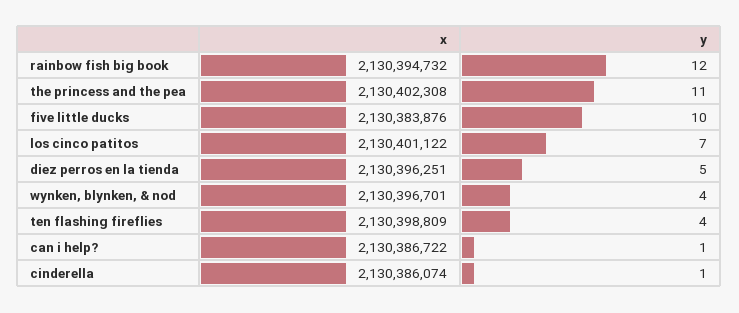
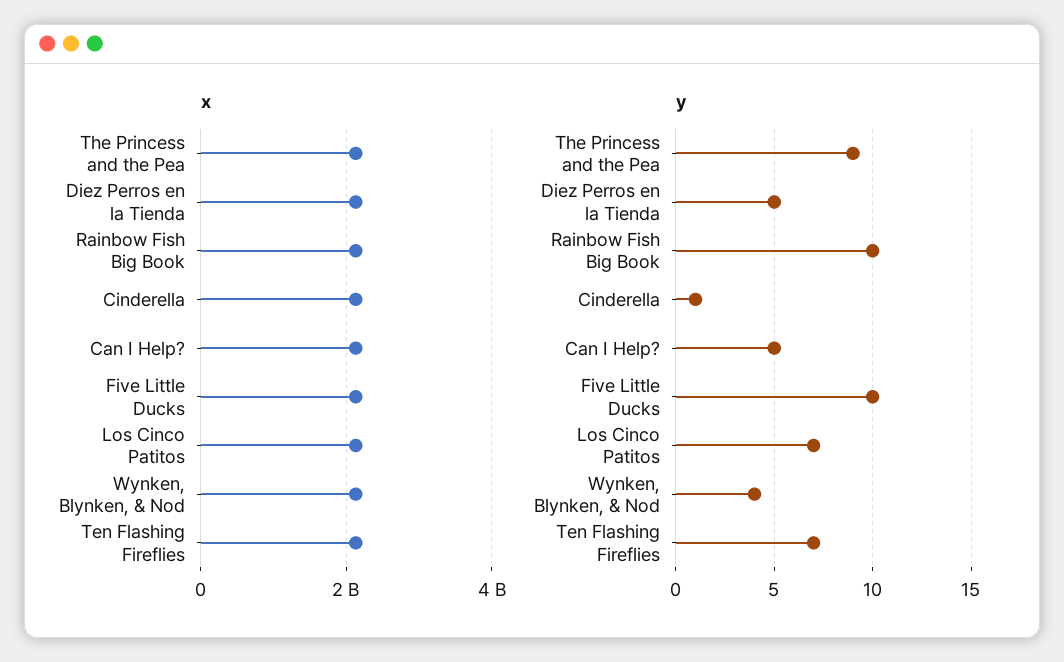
y, rainbow fish big book: 12 -> 10
y, the princess and the pea: 11 -> 9
y, ten flashing fireflies: 4 -> 7
y, can i help?: 1 -> 5

